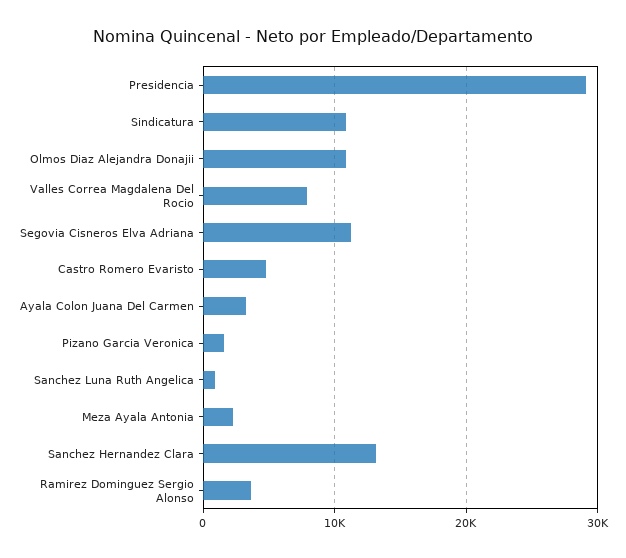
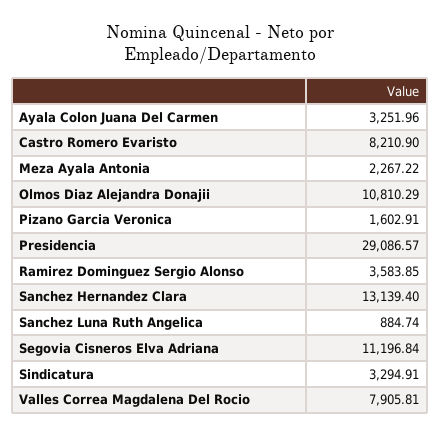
Sindicatura: 11000 -> 3294.91
Castro Romero Evaristo: 5000 -> 8210.9

